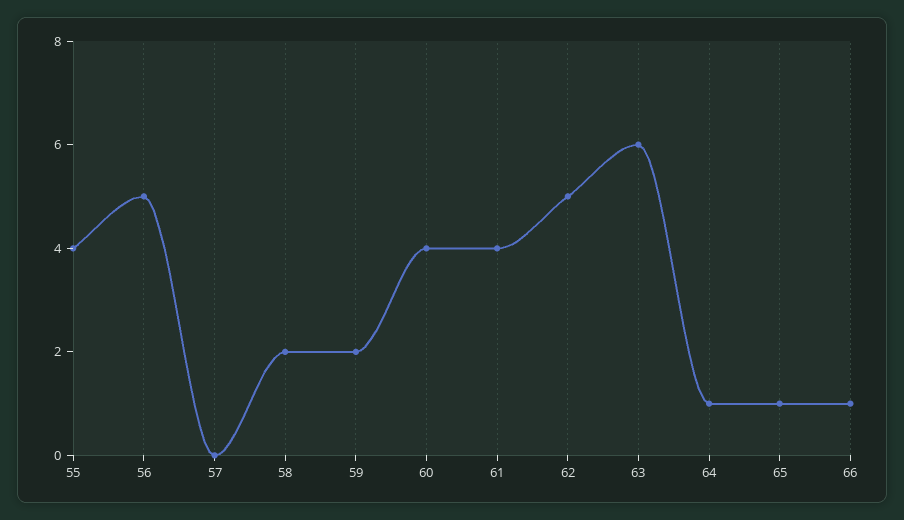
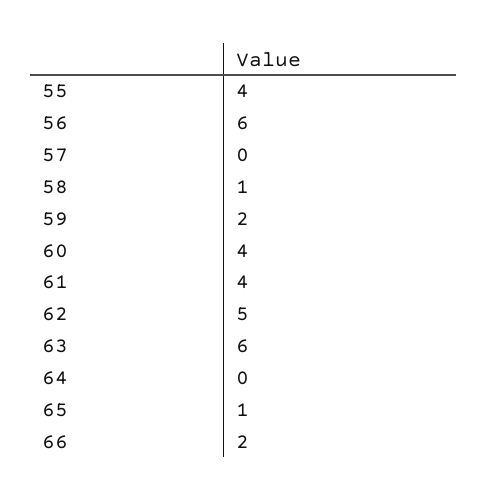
56: 5 -> 6
58: 2 -> 1
64: 1 -> 0
66: 1 -> 2

